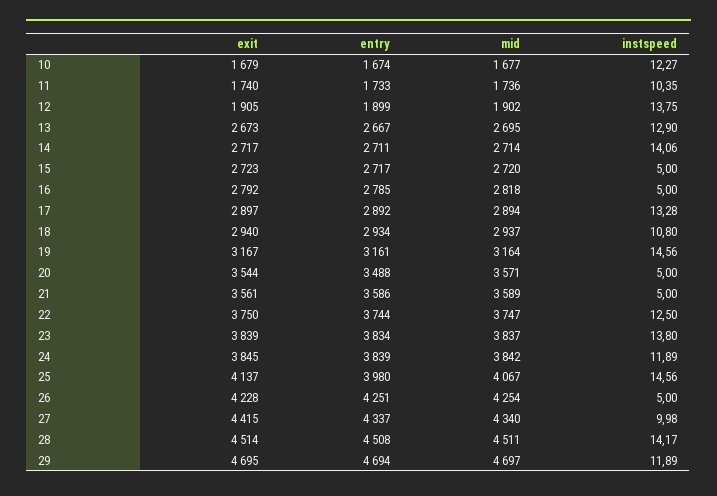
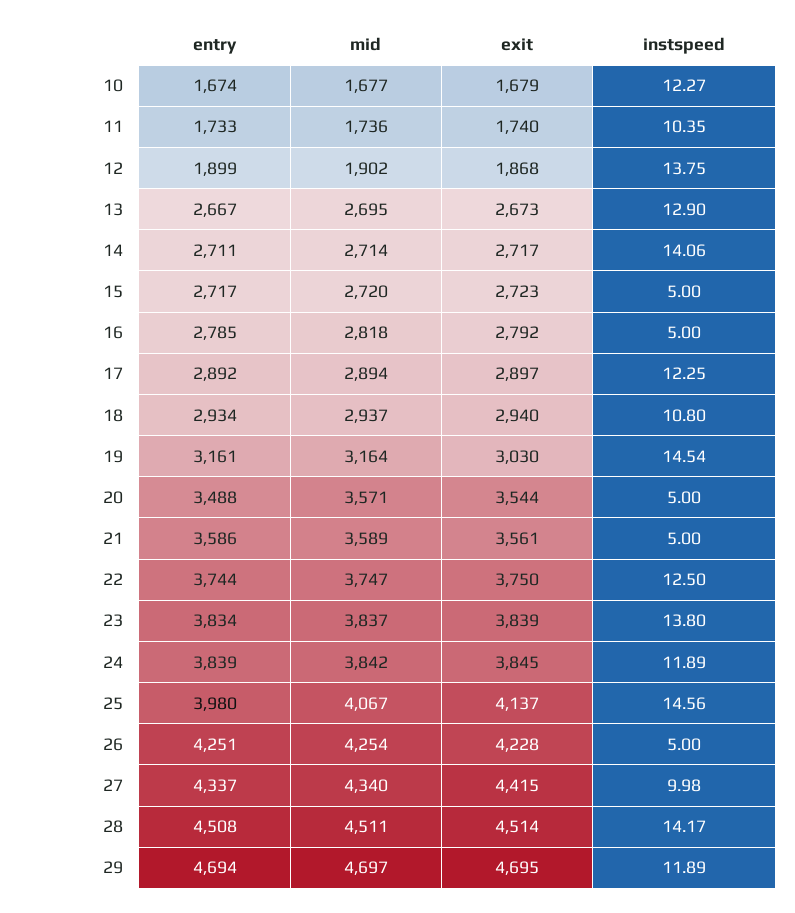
exit, 12: 1905 -> 1868
instspeed, 17: 13.28 -> 12.25
exit, 19: 3167 -> 3030
instspeed, 19: 14.56 -> 14.54

